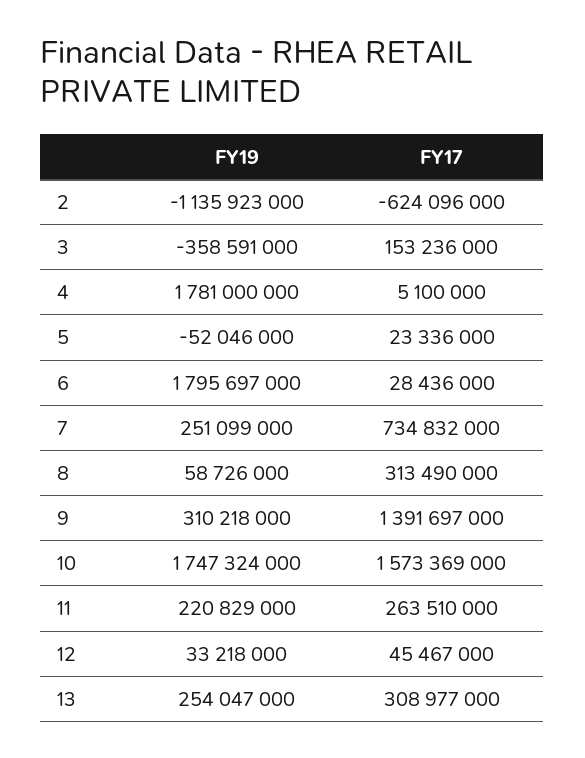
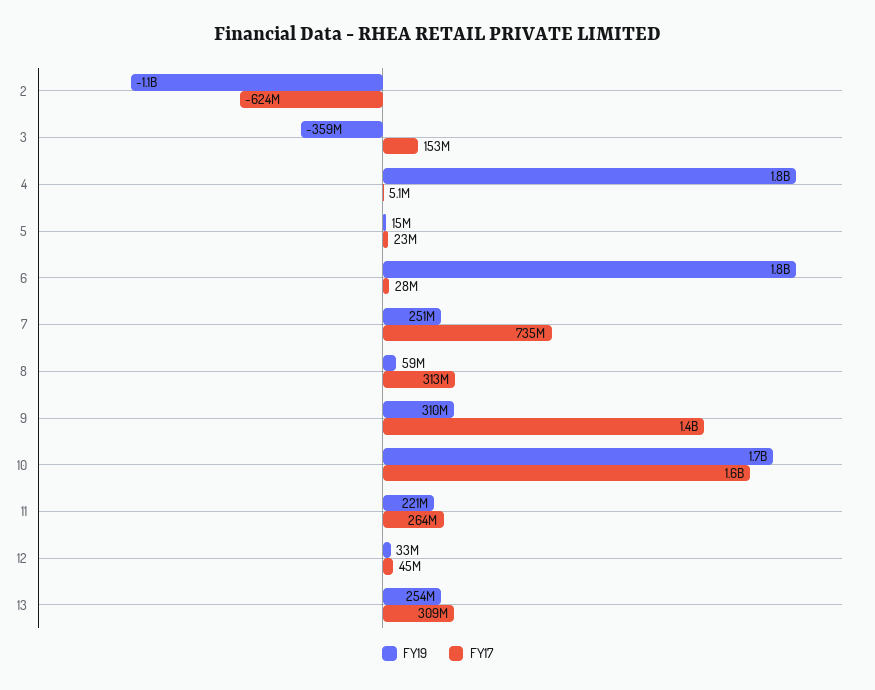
FY19, 5: -52046000 -> 15000000

